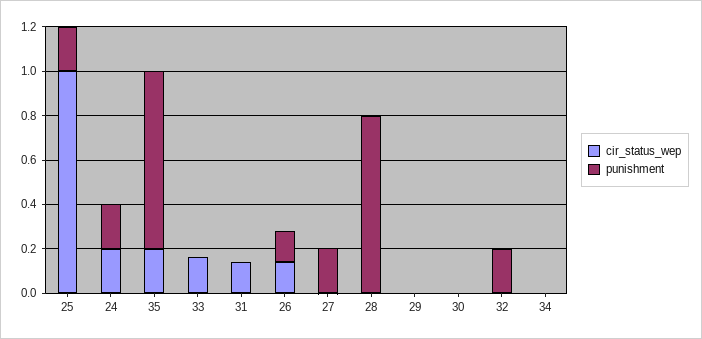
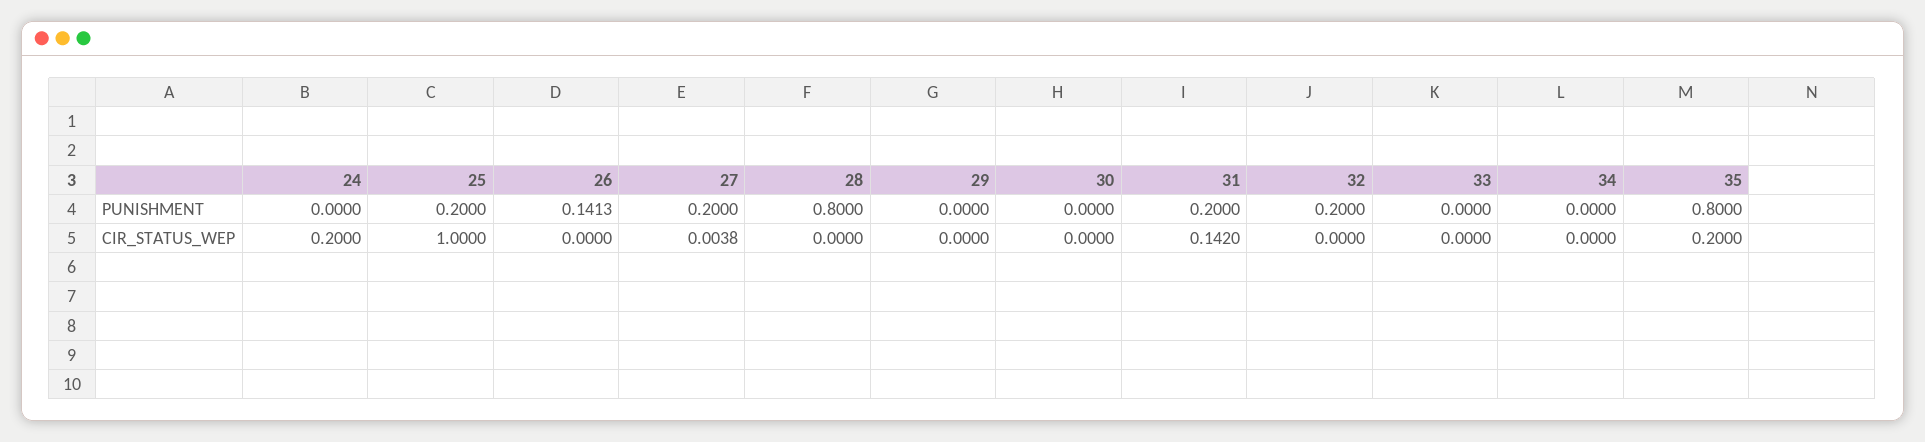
punishment, 24: 0.2 -> 0
cir_status_wep, 33: 0.15 -> 0
punishment, 31: 0 -> 0.2
cir_status_wep, 26: 0.15 -> 0

